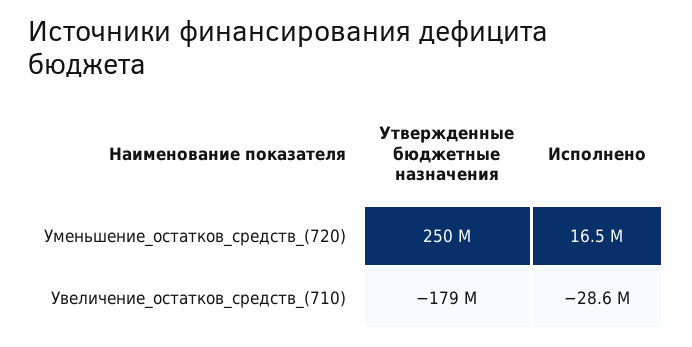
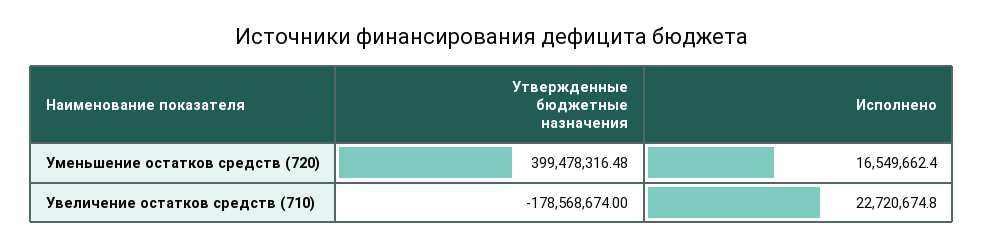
Утвержденные бюджетные назначения, Уменьшение_остатков_средств_(720): 250000000 -> 399478316.48
Исполнено, Увеличение_остатков_средств_(710): -28600000 -> 22720674.8

